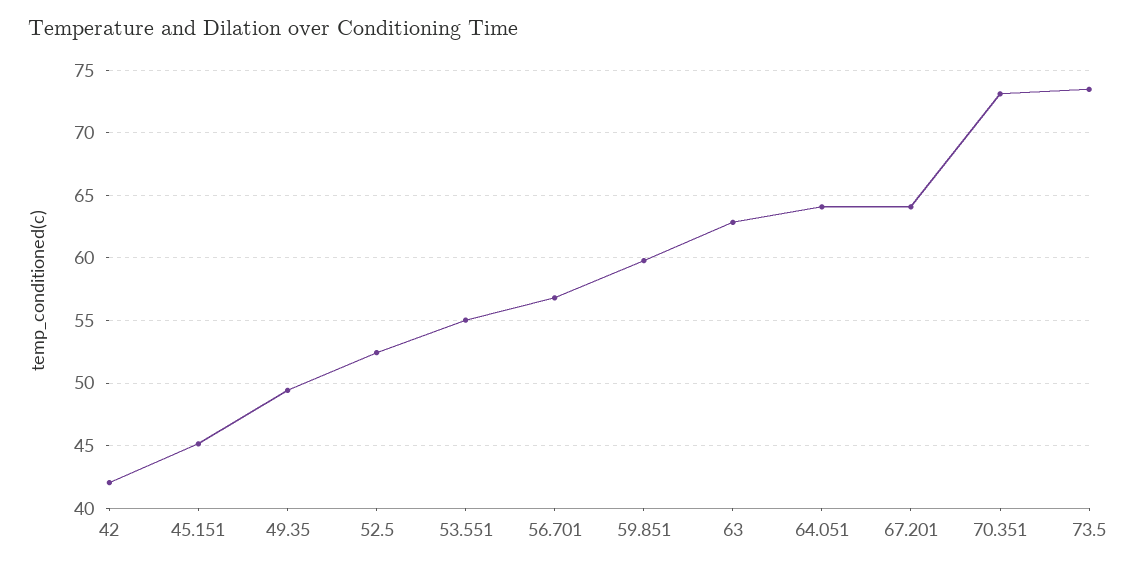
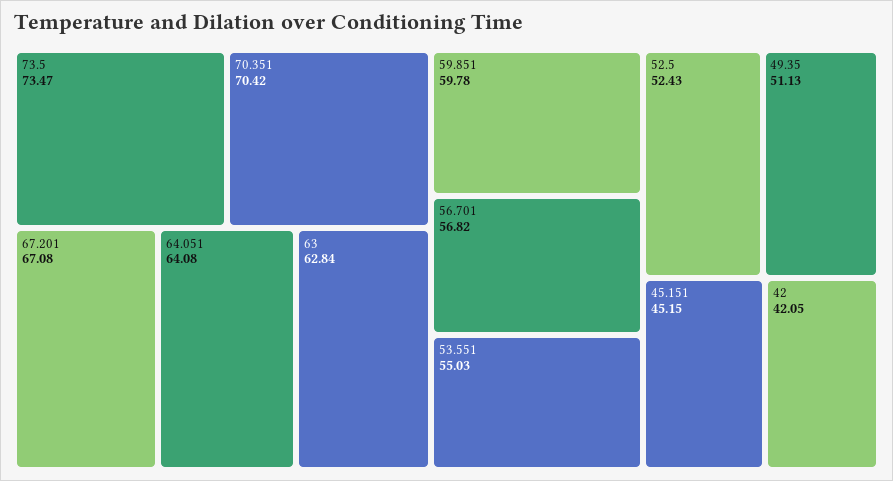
49.35: 49.5 -> 51.13
67.201: 64 -> 67.08
70.351: 73 -> 70.42

